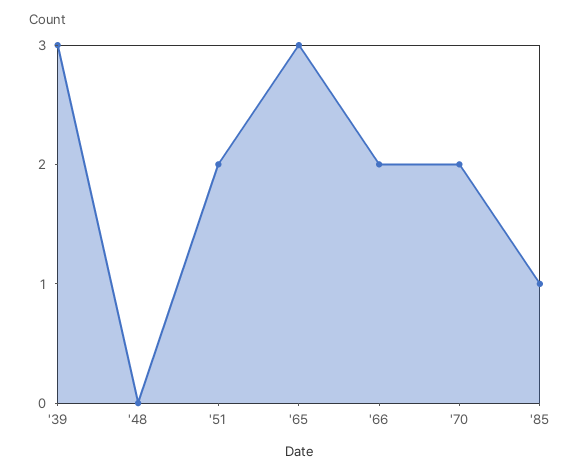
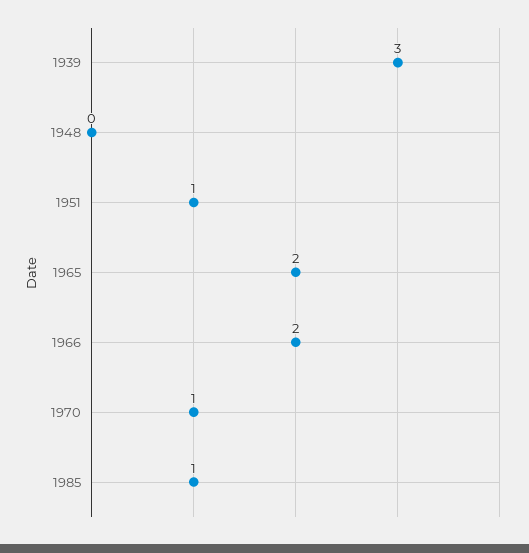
'51: 2 -> 1
'65: 3 -> 2
'70: 2 -> 1

